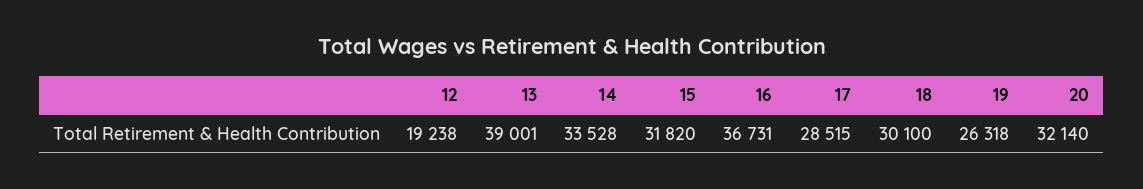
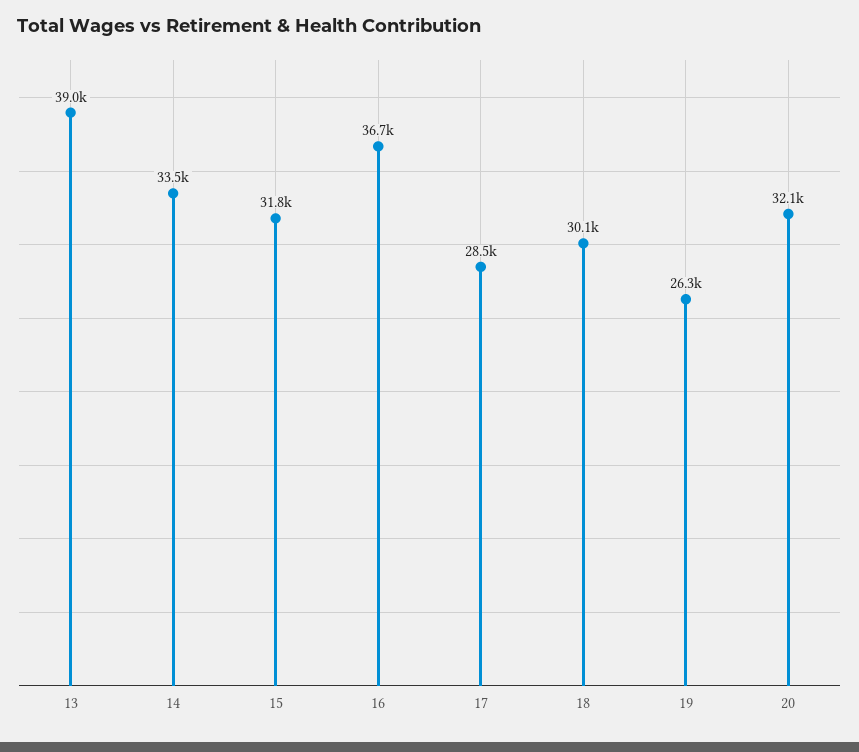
12: 19238 -> none

